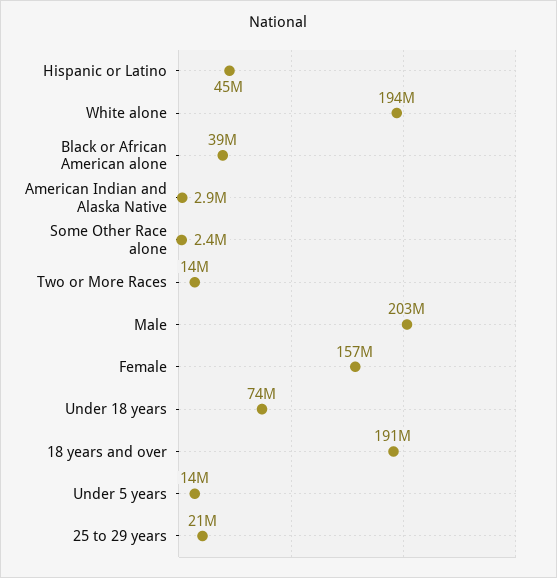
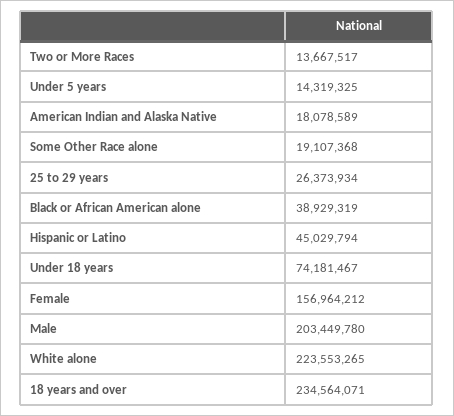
White alone: 194000000 -> 223553265
American Indian and Alaska Native: 2900000 -> 18078589
Some Other Race alone: 2400000 -> 19107368
18 years and over: 191000000 -> 234564071
25 to 29 years: 21000000 -> 26373934

